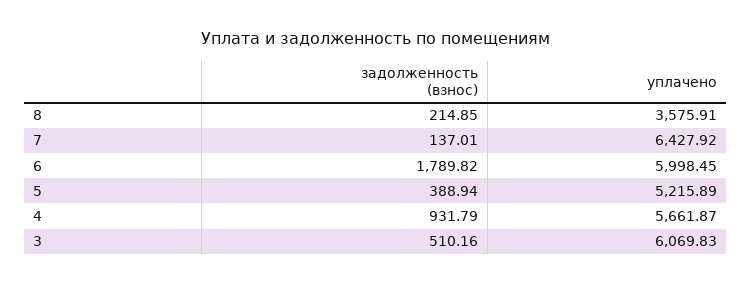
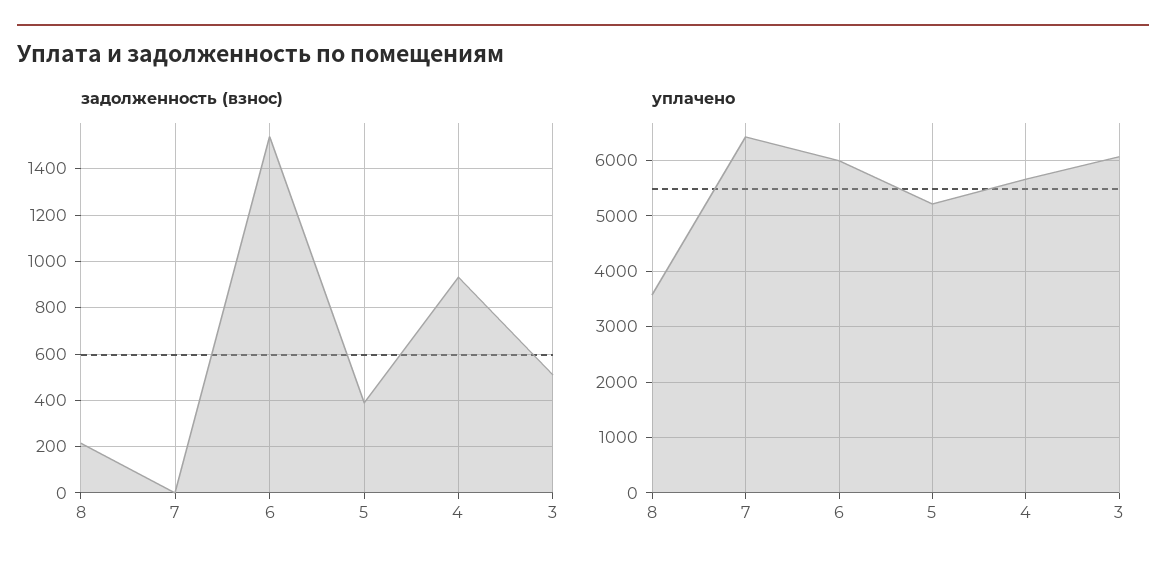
задолженность (взнос), 7: 137.01 -> 0
задолженность (взнос), 6: 1789.82 -> 1550

